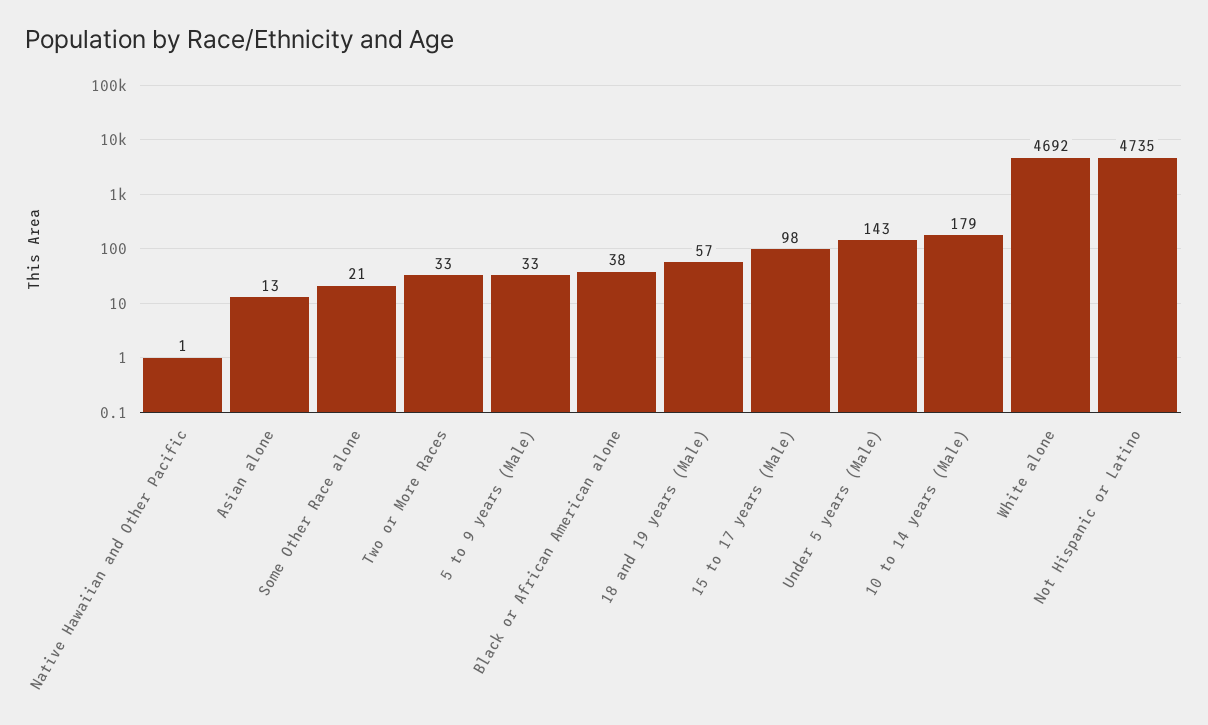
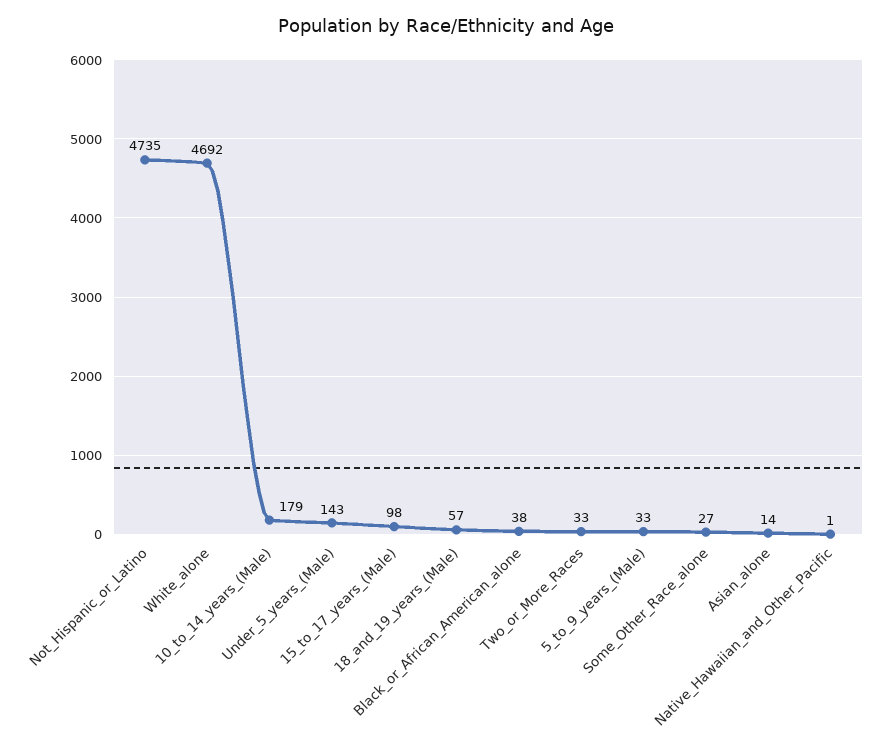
Asian alone: 13 -> 14
Some Other Race alone: 21 -> 27

